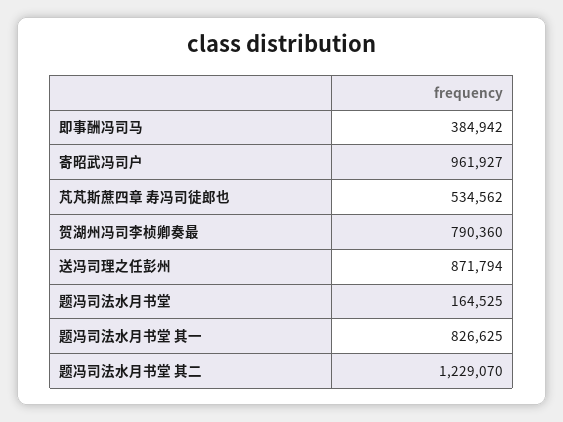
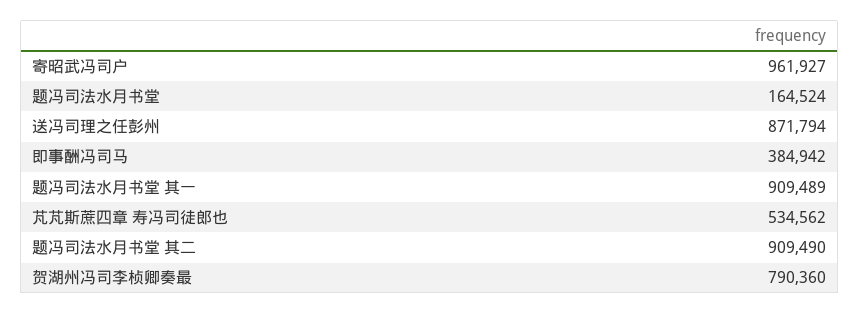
题冯司法水月书堂: 164525 -> 164524
题冯司法水月书堂 其一: 826625 -> 909489
题冯司法水月书堂 其二: 1229070 -> 909490

